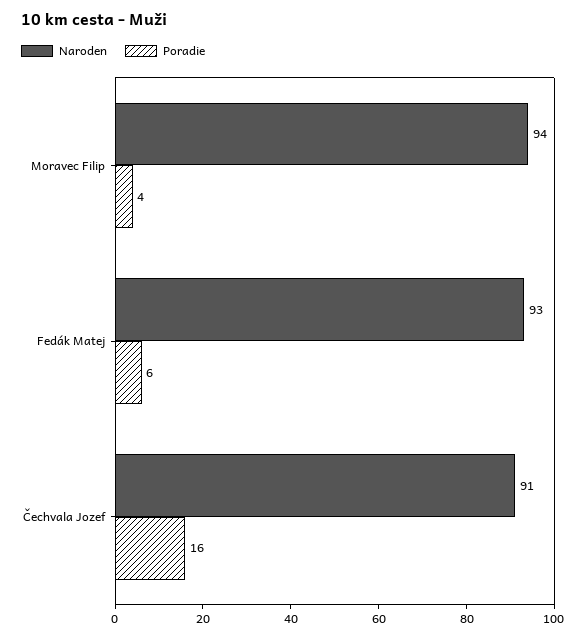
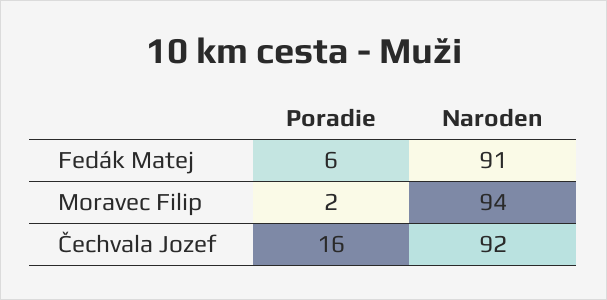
Poradie, Moravec Filip: 4 -> 2
Naroden, Fedák Matej: 93 -> 91
Naroden, Čechvala Jozef: 91 -> 92

